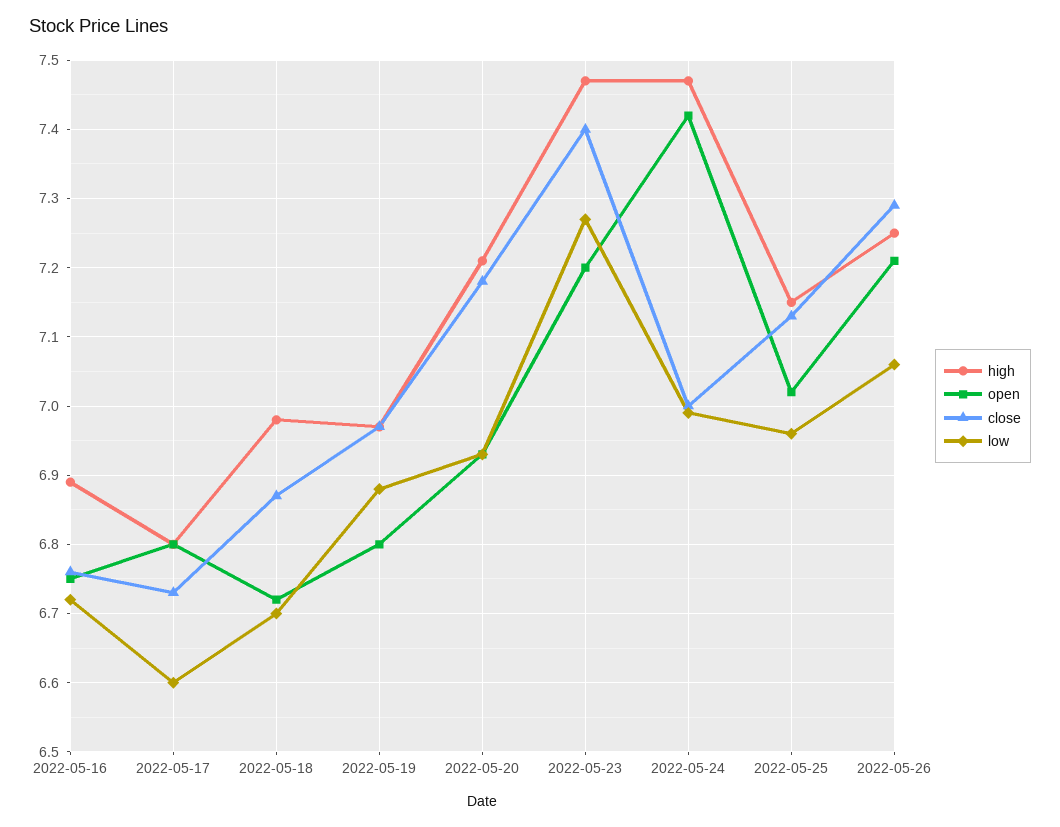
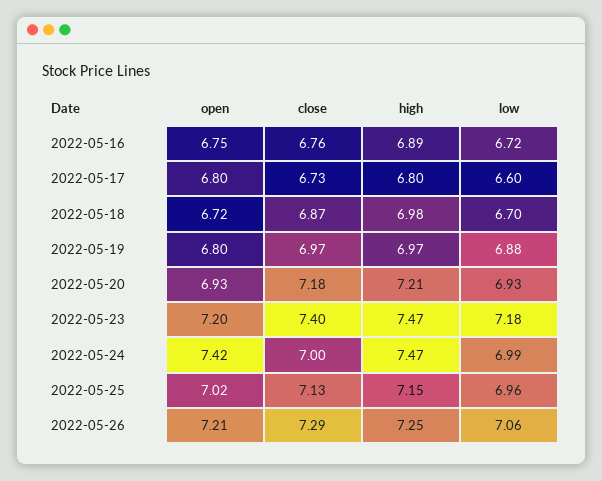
low, 2022-05-23: 7.27 -> 7.18

